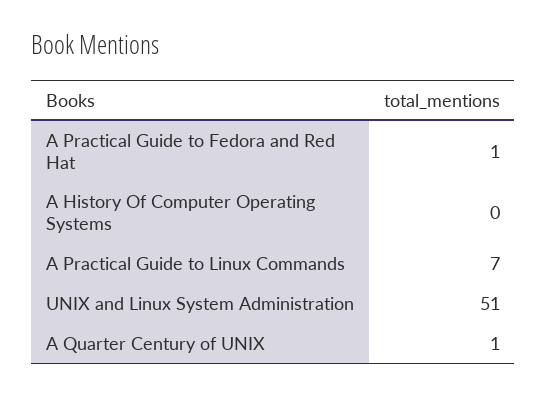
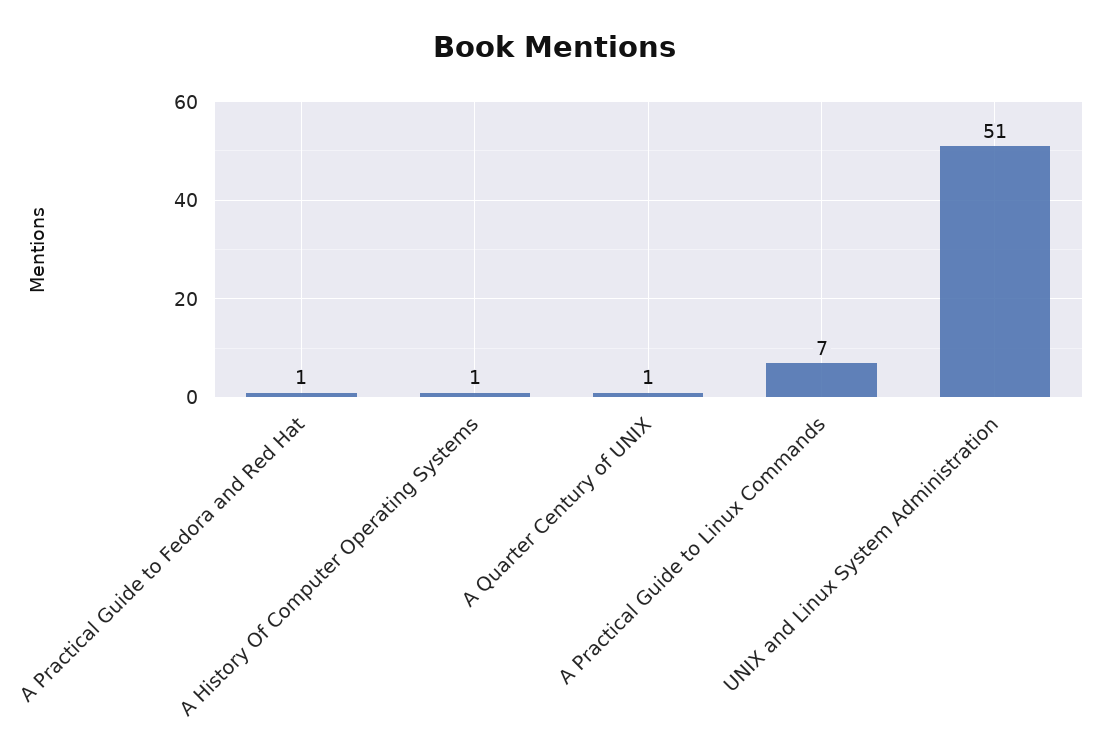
A History Of Computer Operating Systems: 0 -> 1

